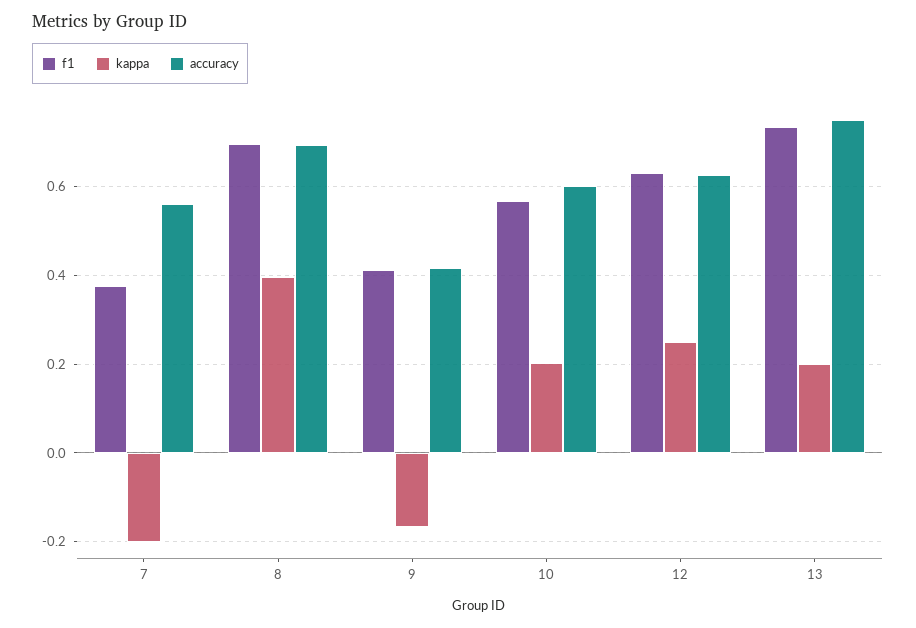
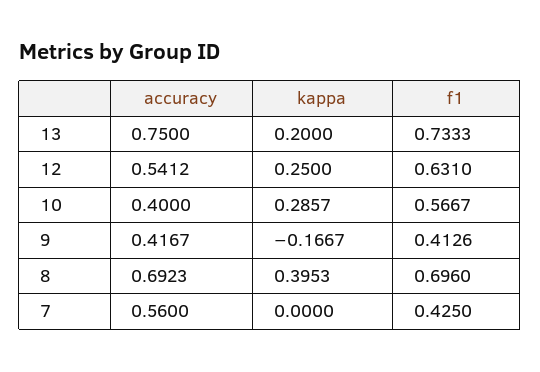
f1, 7: 0.38 -> 0.425
kappa, 7: -0.2 -> 0
kappa, 10: 0.2 -> 0.2857
accuracy, 10: 0.6 -> 0.4
accuracy, 12: 0.62 -> 0.5412

